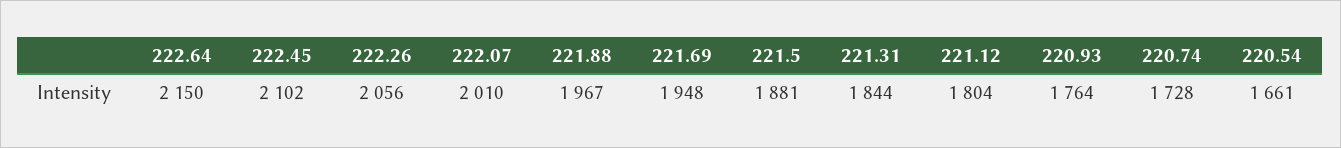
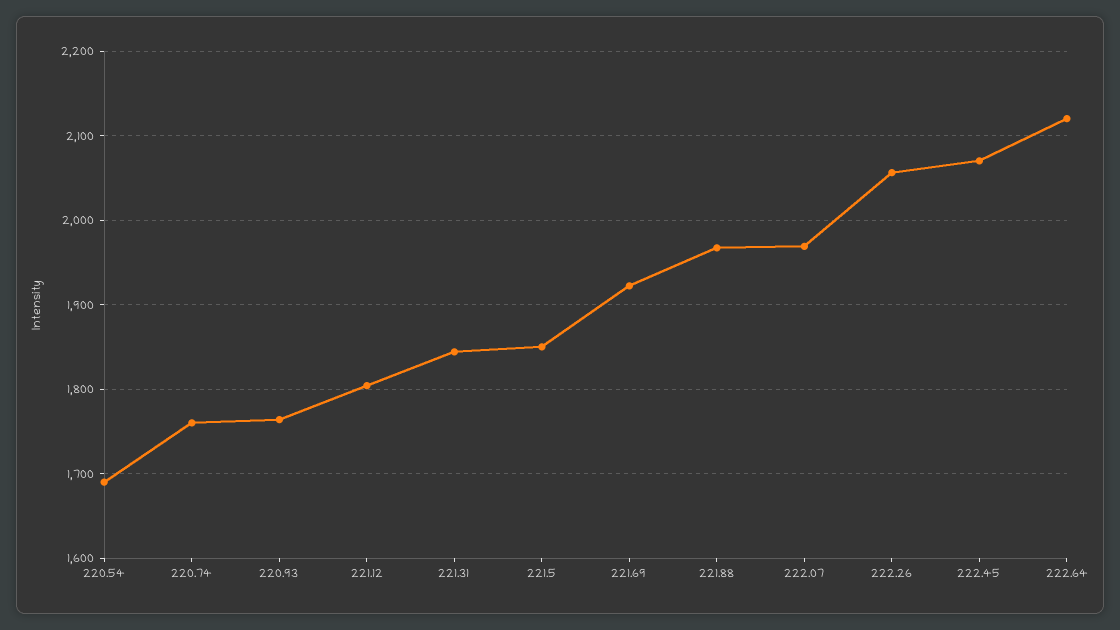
222.64: 2150 -> 2120
222.45: 2102 -> 2070
222.07: 2010 -> 1970
221.69: 1948 -> 1920
221.5: 1881 -> 1850
220.74: 1728 -> 1760
220.54: 1661 -> 1690

